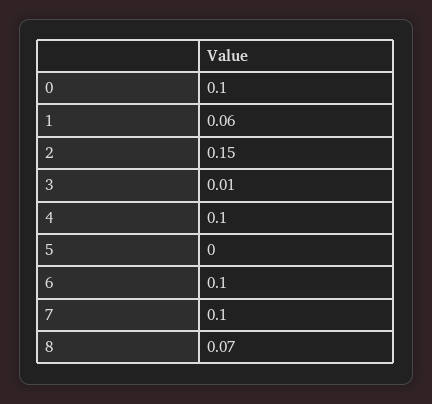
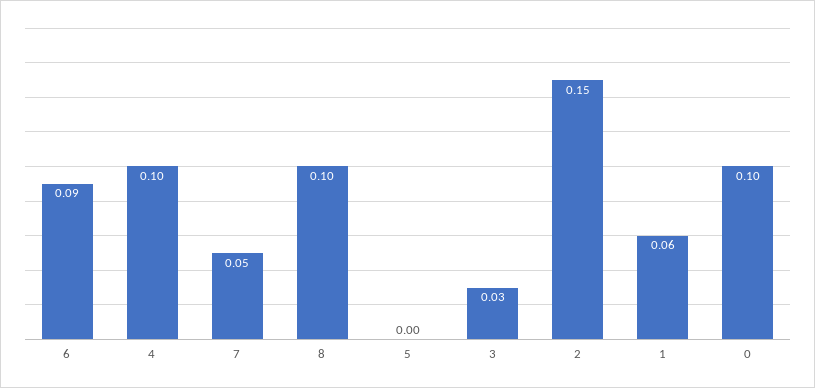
3: 0.01 -> 0.03
6: 0.1 -> 0.09
7: 0.1 -> 0.05
8: 0.07 -> 0.1

